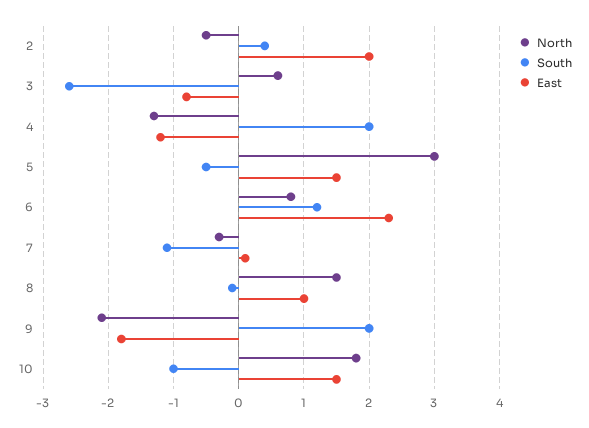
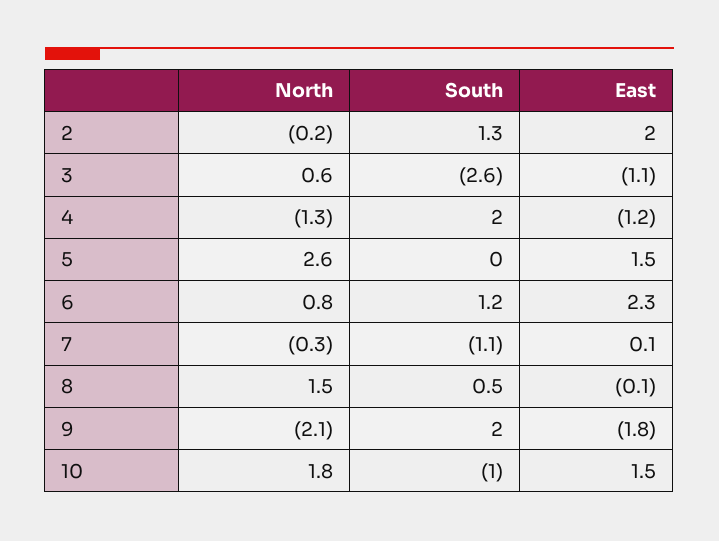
North, 2: -0.5 -> -0.2
South, 2: 0.4 -> 1.3
East, 3: -0.8 -> -1.1
North, 5: 3 -> 2.6
South, 5: -0.5 -> 0
South, 8: -0.1 -> 0.5
East, 8: 1 -> -0.1

